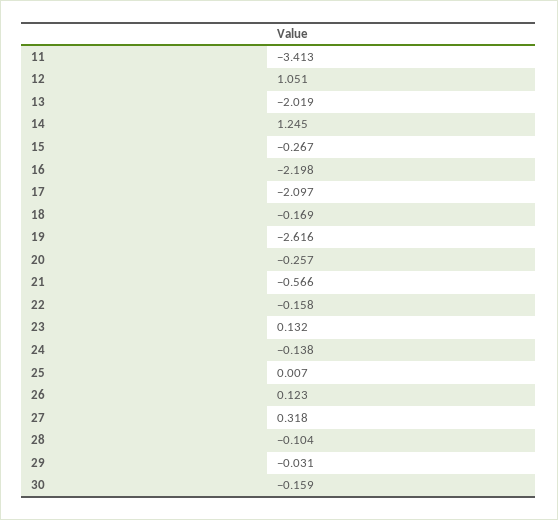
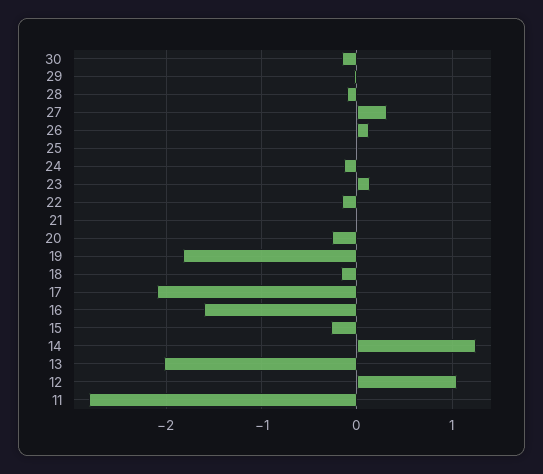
11: -3.413 -> -2.8
16: -2.198 -> -1.6
19: -2.616 -> -1.8
21: -0.566 -> 0

